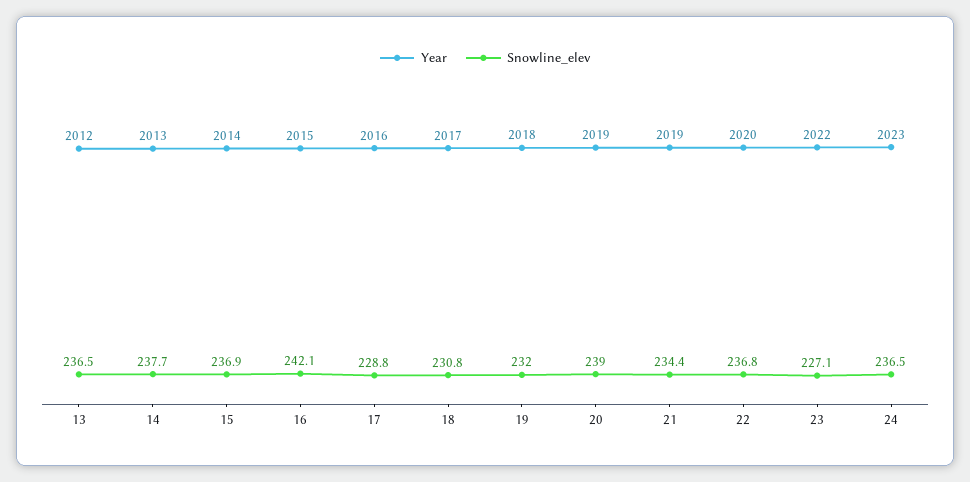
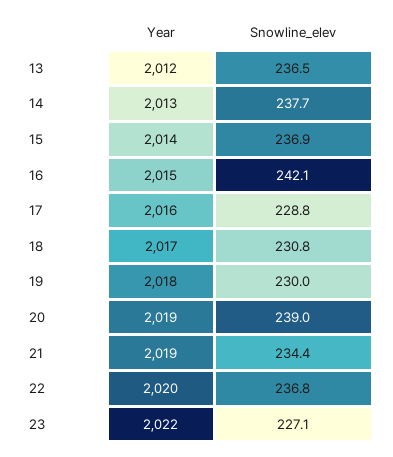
Snowline_elev, 19: 232 -> 230
Year, 24: 2023 -> none
Snowline_elev, 24: 236.5 -> none

